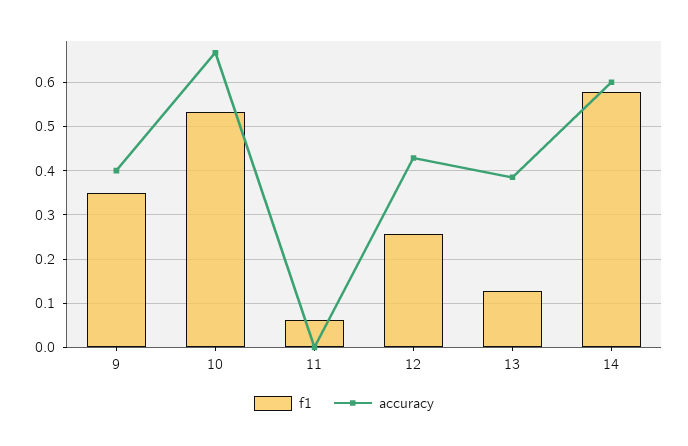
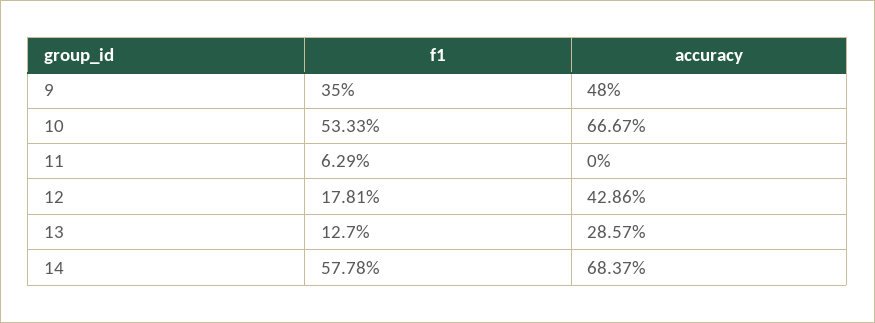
accuracy, 9: 0.4 -> 0.48
f1, 12: 0.26 -> 0.1781
accuracy, 13: 0.38 -> 0.2857
accuracy, 14: 0.6 -> 0.6837

